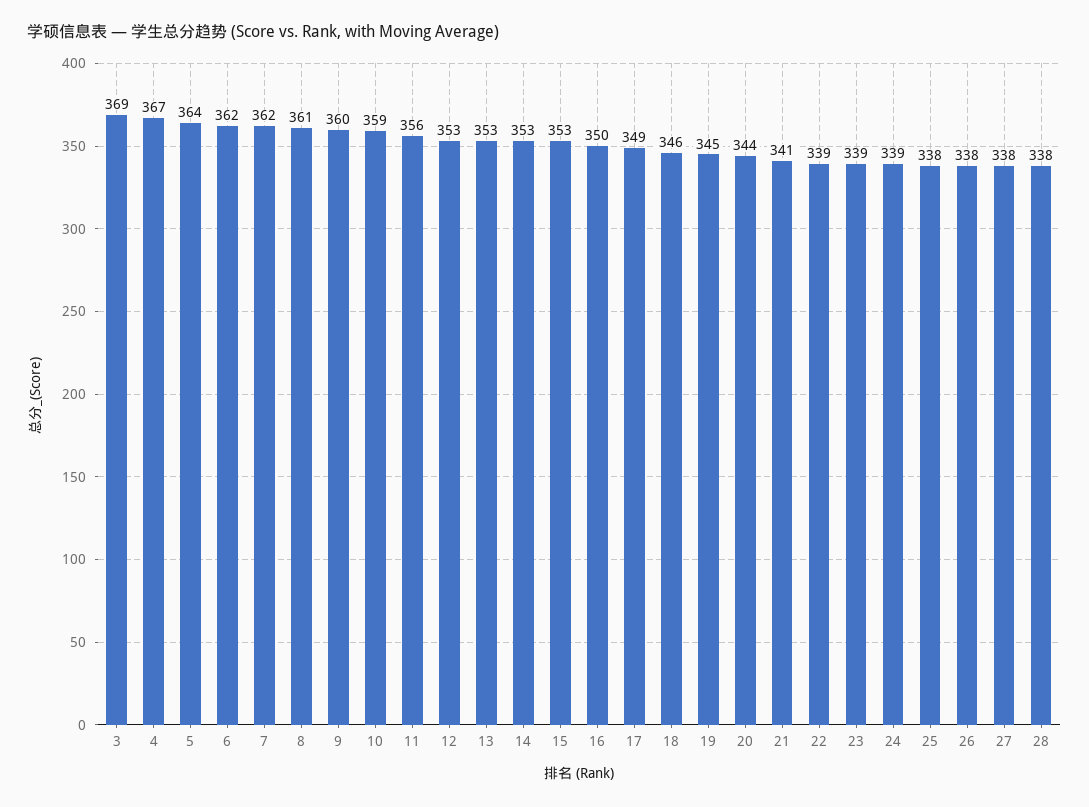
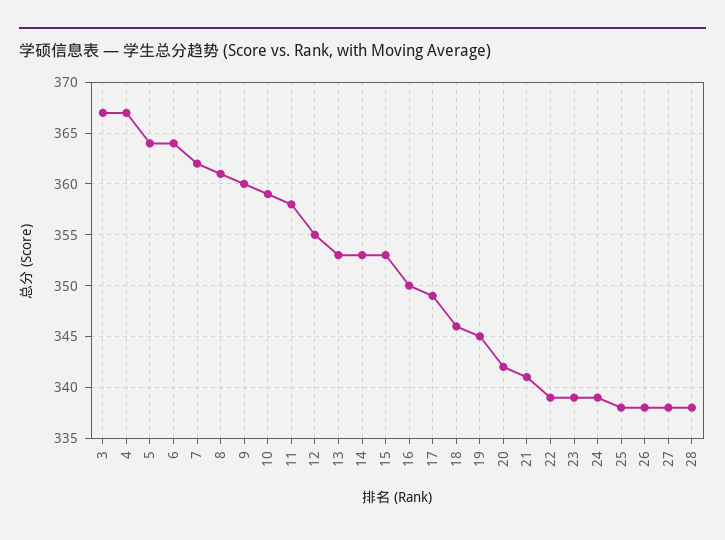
3: 369 -> 367
6: 362 -> 364
11: 356 -> 358
12: 353 -> 355
20: 344 -> 342

